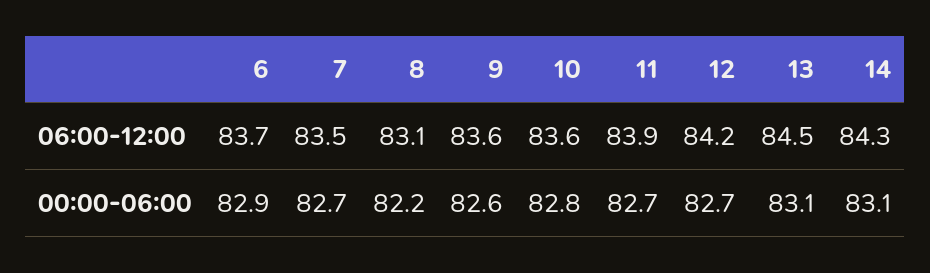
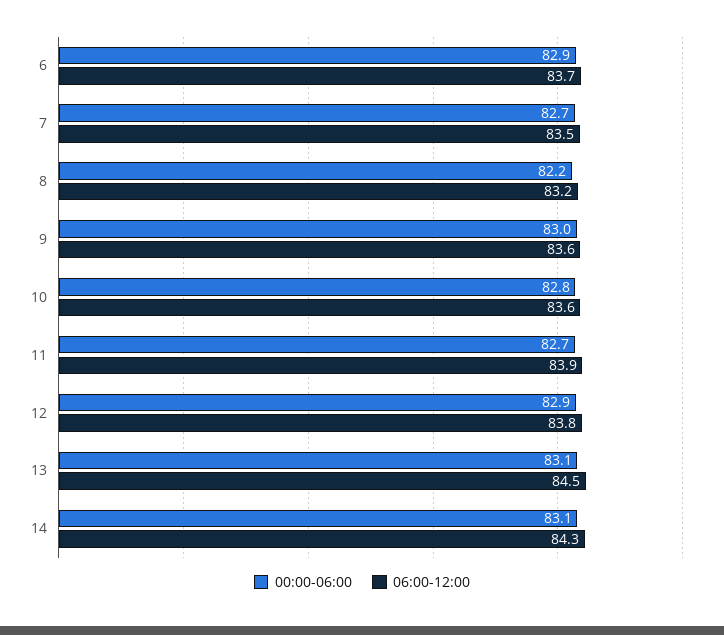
06:00-12:00, 8: 83.1 -> 83.2
06:00-12:00, 12: 84.2 -> 83.8
00:00-06:00, 9: 82.6 -> 83
00:00-06:00, 12: 82.7 -> 82.9

